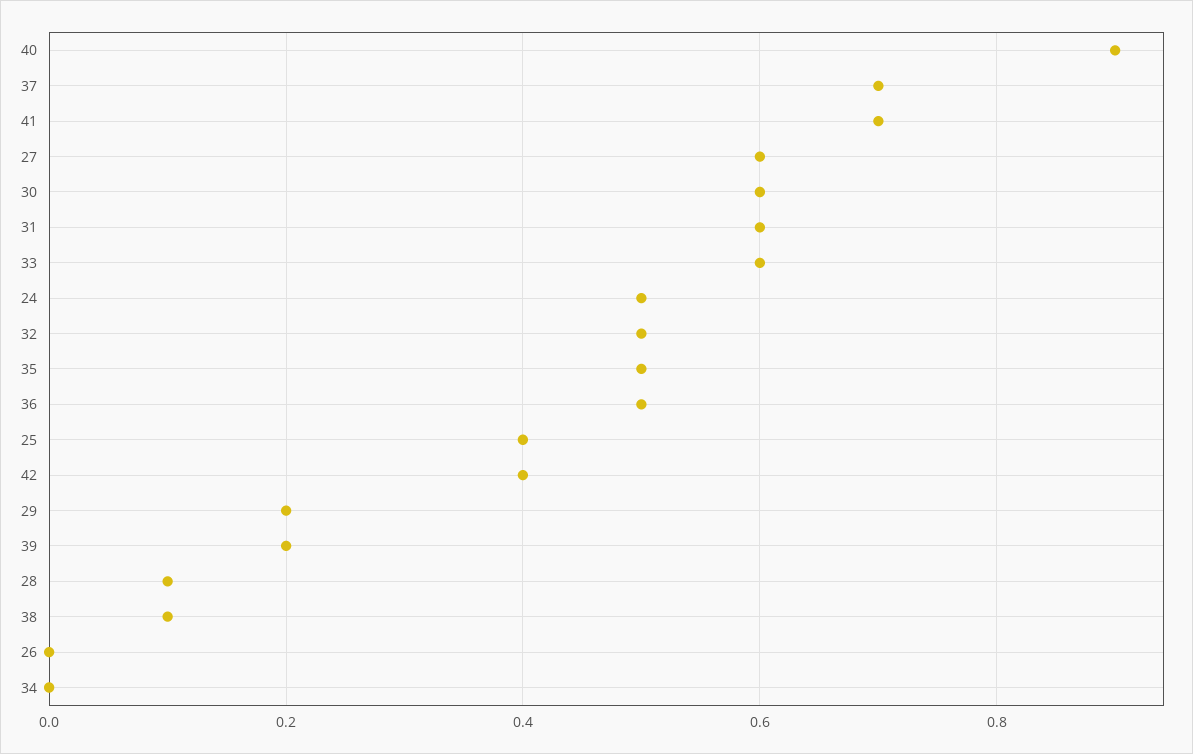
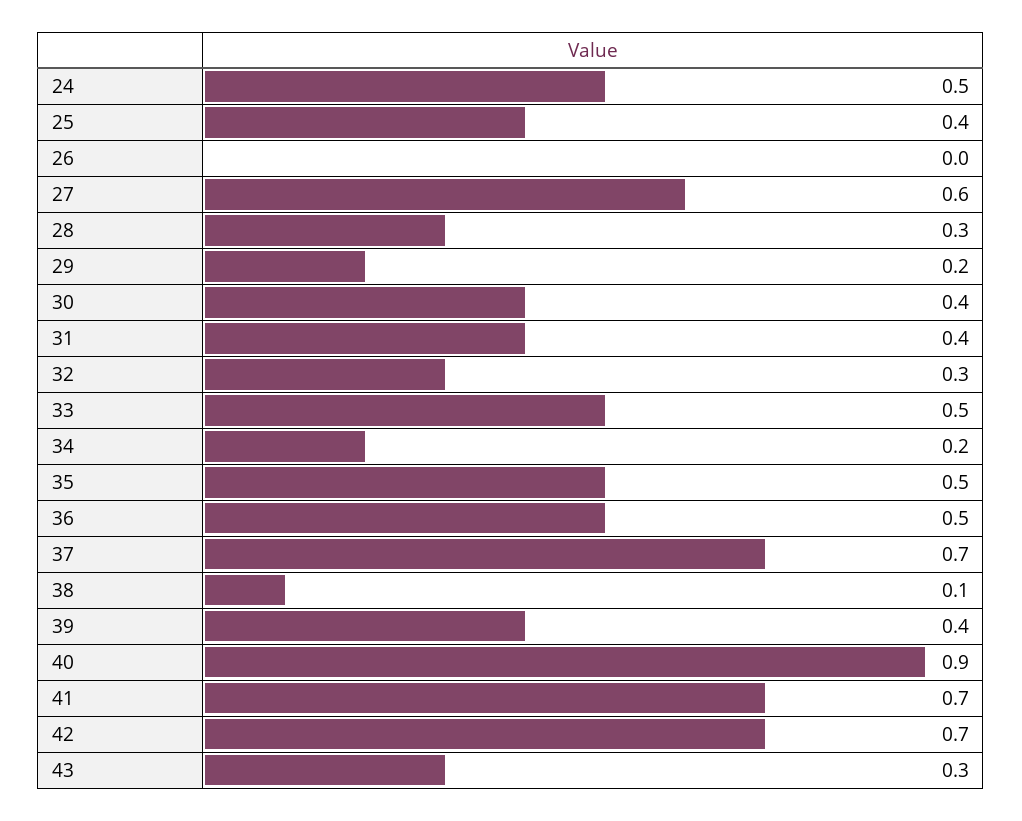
30: 0.6 -> 0.4
31: 0.6 -> 0.4
33: 0.6 -> 0.5
32: 0.5 -> 0.3
42: 0.4 -> 0.7
39: 0.2 -> 0.4
28: 0.1 -> 0.3
34: 0 -> 0.2
43: none -> 0.3

